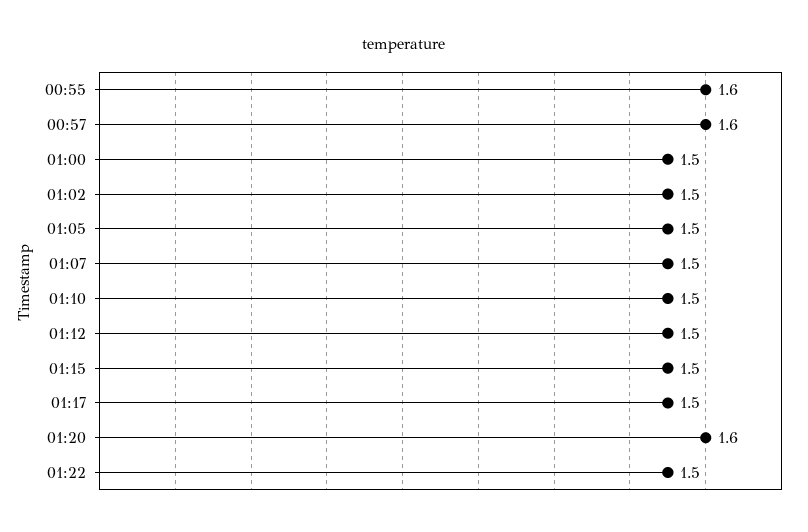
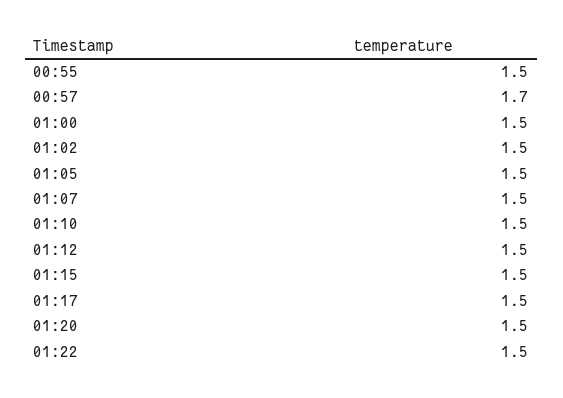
00:55: 1.6 -> 1.5
00:57: 1.6 -> 1.7
01:20: 1.6 -> 1.5

